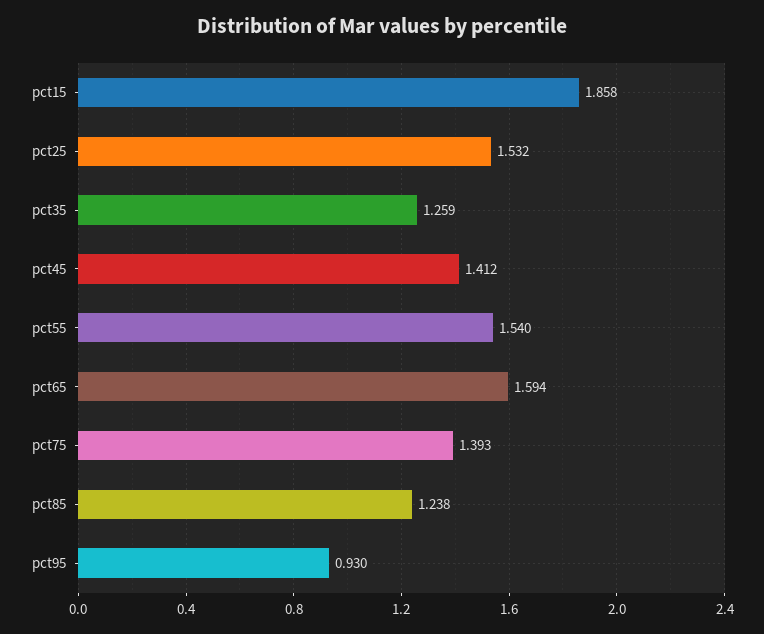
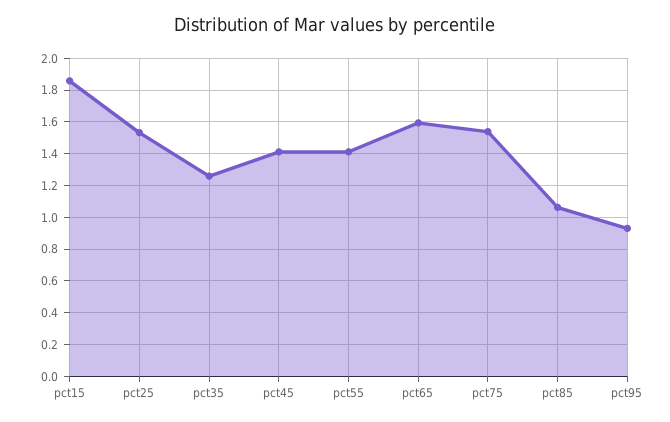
pct55: 1.54 -> 1.4
pct75: 1.393 -> 1.55
pct85: 1.238 -> 1.05

